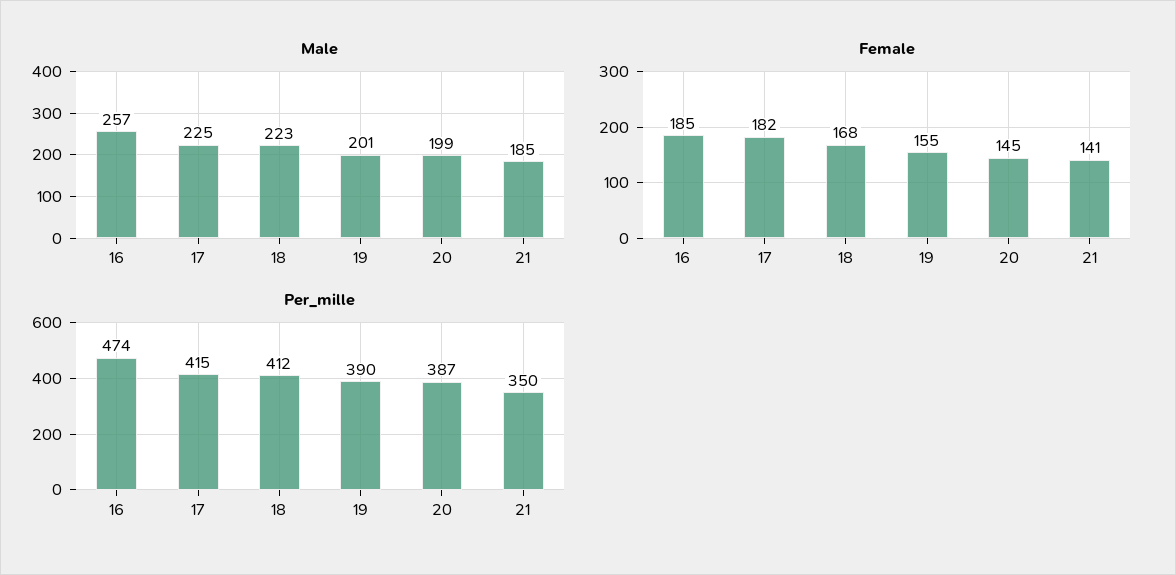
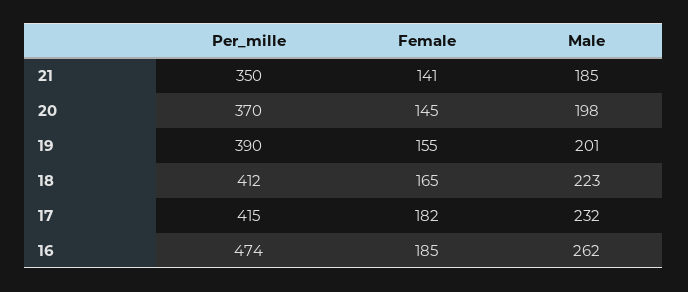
Male, 16: 257 -> 262
Male, 17: 225 -> 232
Male, 20: 199 -> 198
Female, 18: 168 -> 165
Per_mille, 20: 387 -> 370

